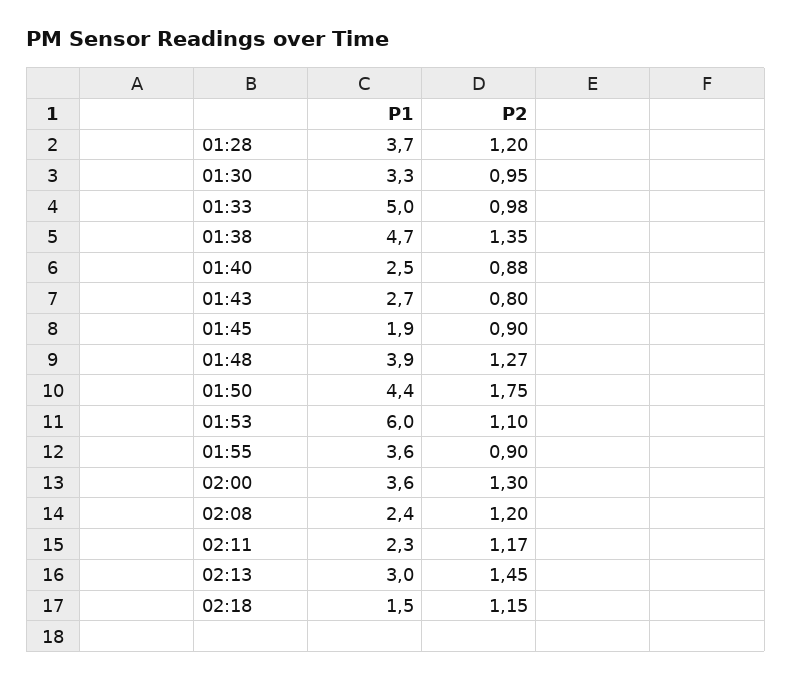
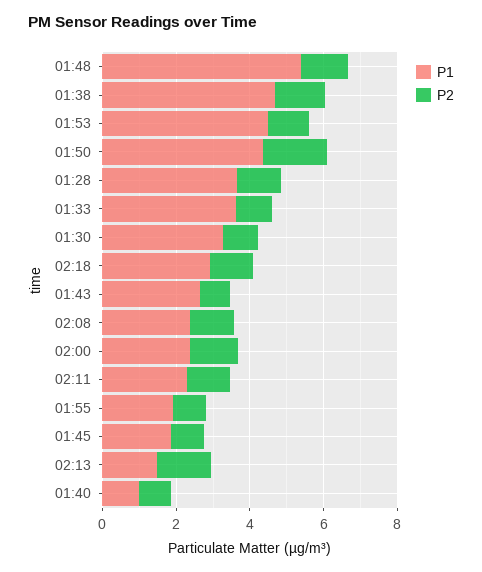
P1, 01:33: 5 -> 3.5
P1, 01:40: 2.5 -> 1
P1, 01:48: 3.9 -> 5.5
P1, 01:53: 6 -> 4.5
P1, 01:55: 3.6 -> 2
P1, 02:00: 3.6 -> 2.5
P1, 02:13: 3 -> 1.5
P1, 02:18: 1.5 -> 3

